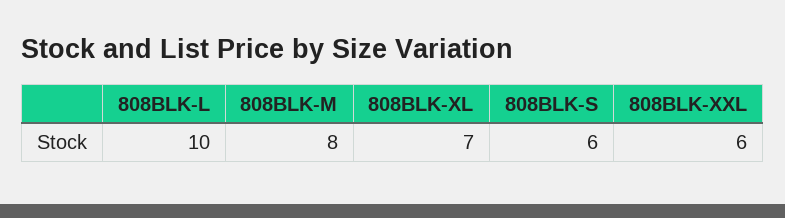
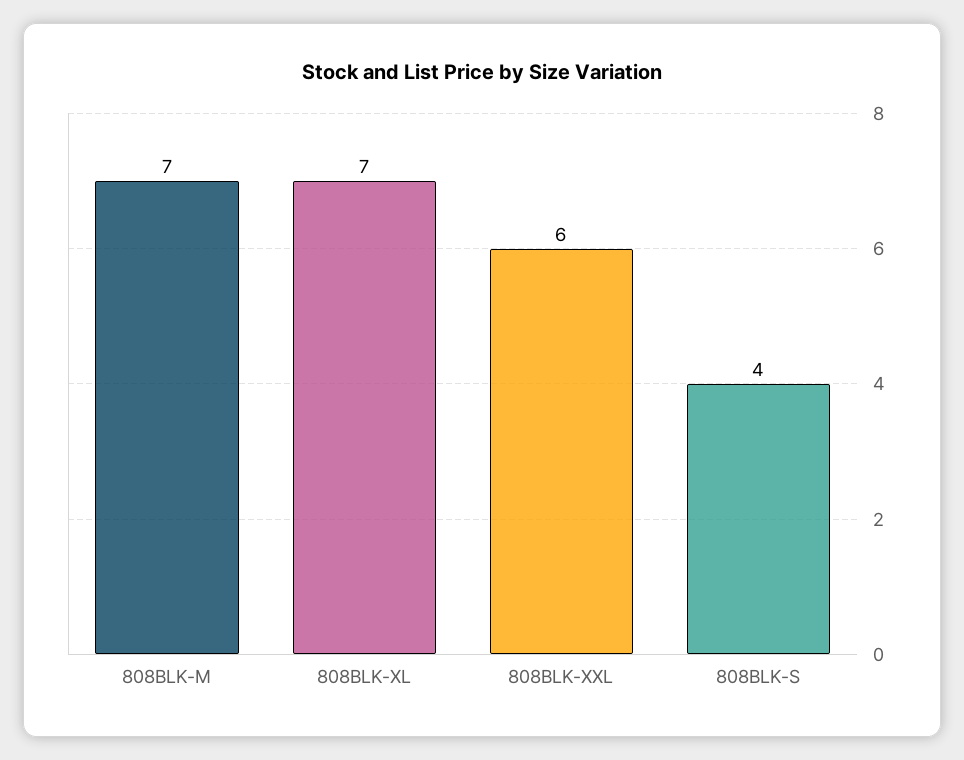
808BLK-L: 10 -> none
808BLK-M: 8 -> 7
808BLK-S: 6 -> 4

